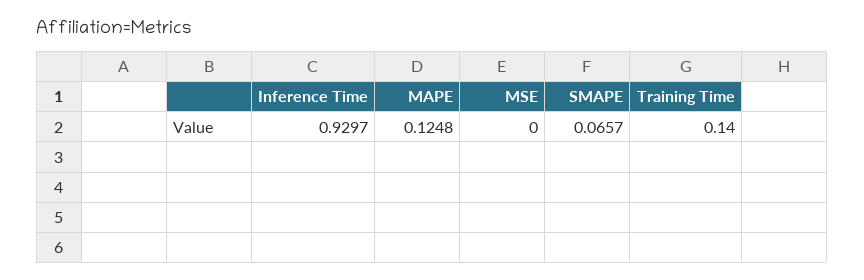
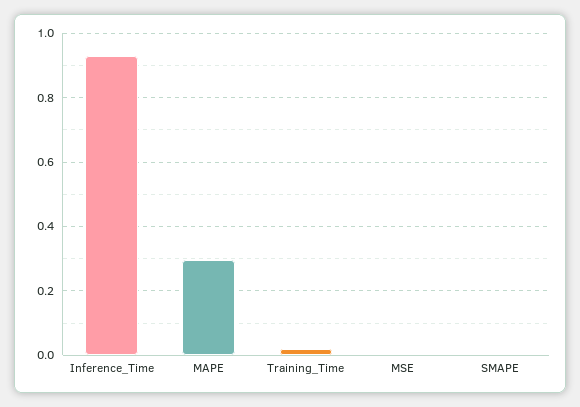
MAPE: 0.1248 -> 0.3
SMAPE: 0.0657 -> 0
Training Time: 0.14 -> 0.02

